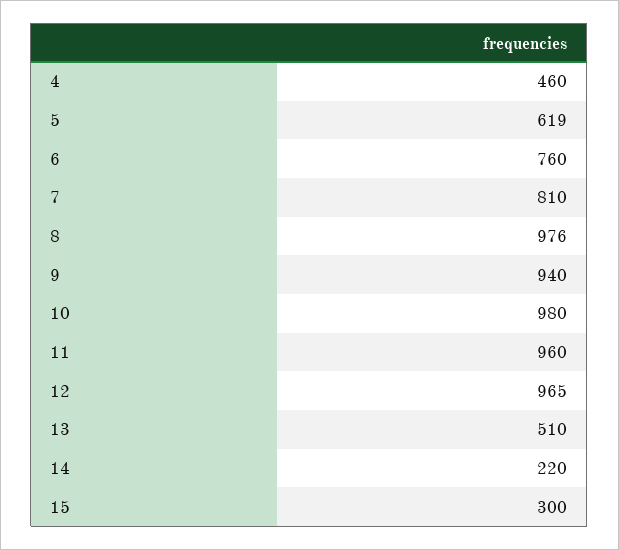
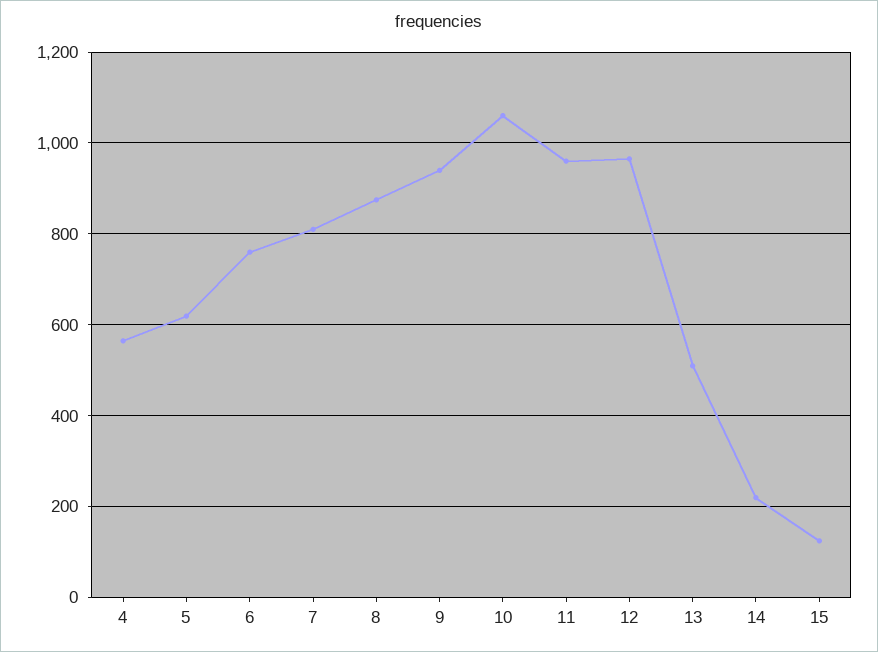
4: 460 -> 560
8: 976 -> 880
10: 980 -> 1060
15: 300 -> 120

